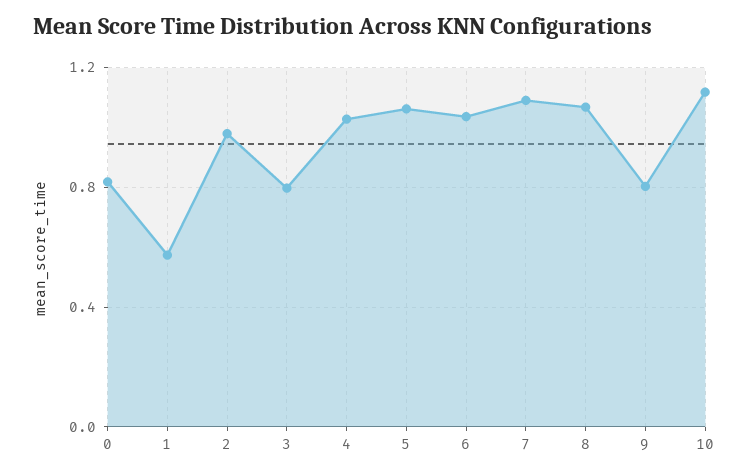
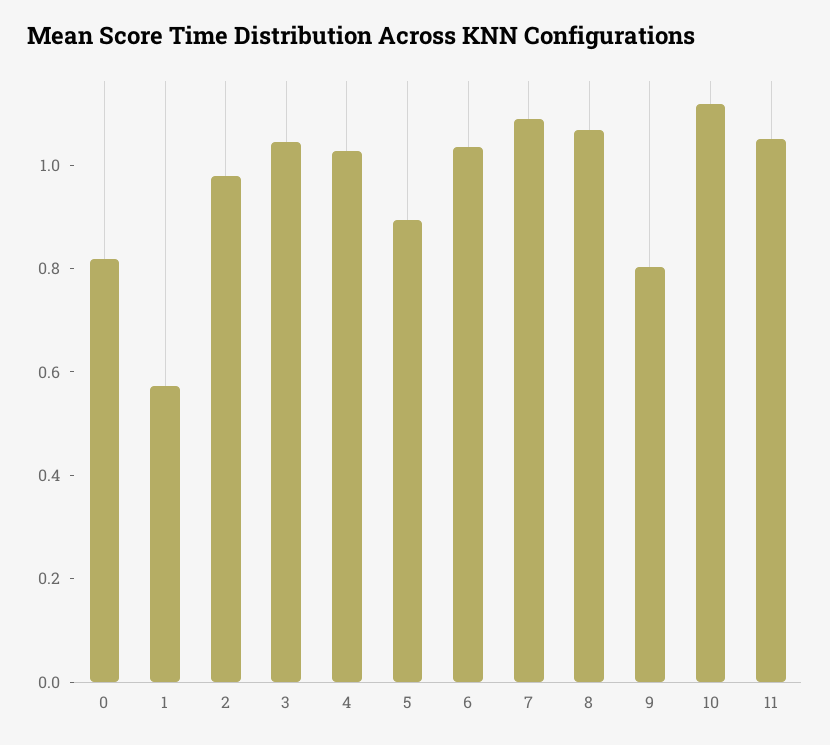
3: 0.8 -> 1.05
5: 1.05 -> 0.9
11: none -> 1.05

